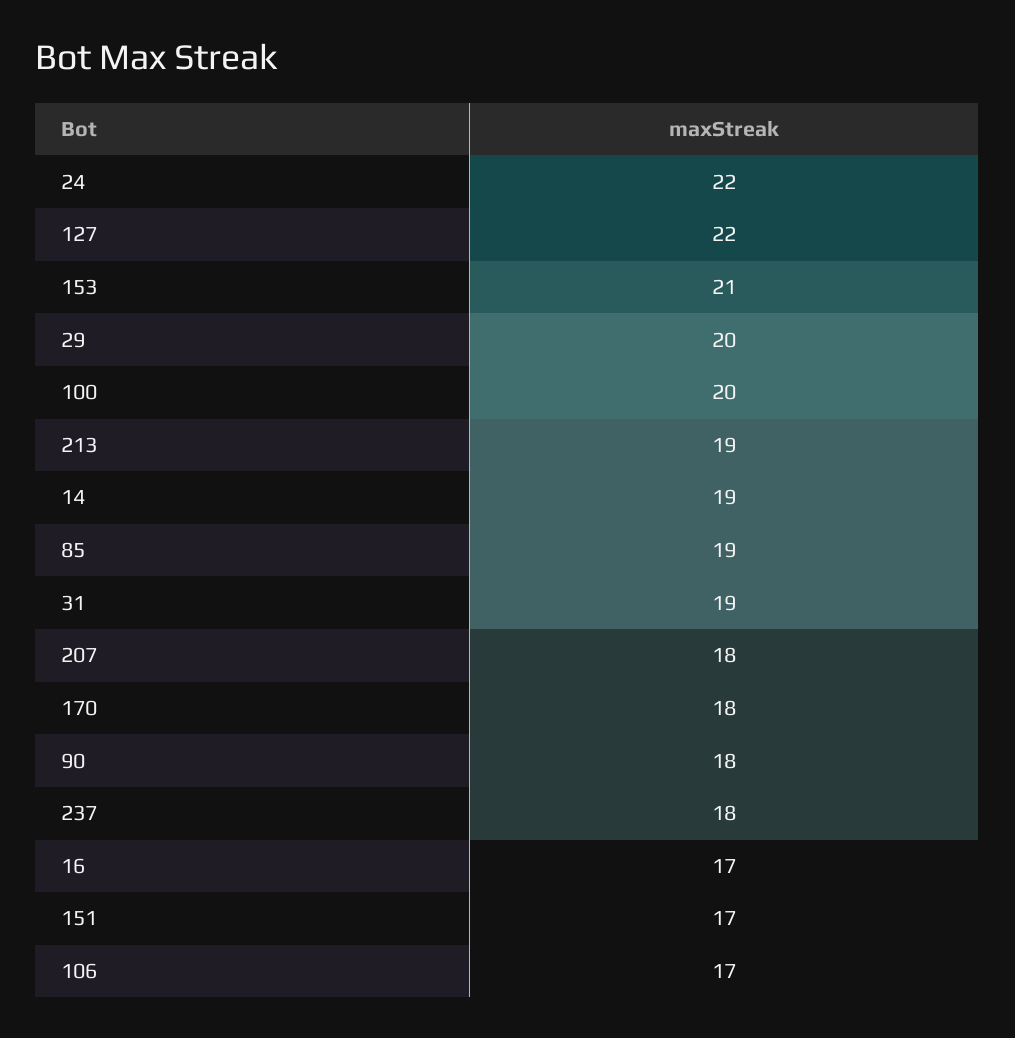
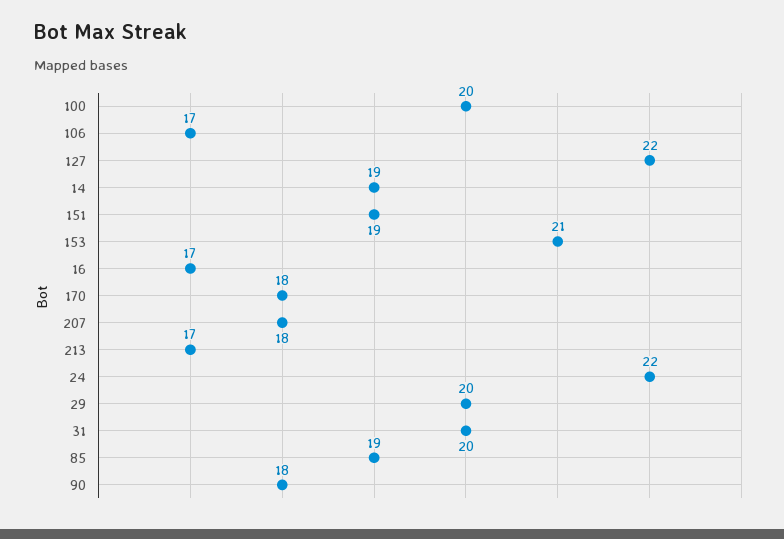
213: 19 -> 17
31: 19 -> 20
237: 18 -> none
151: 17 -> 19

